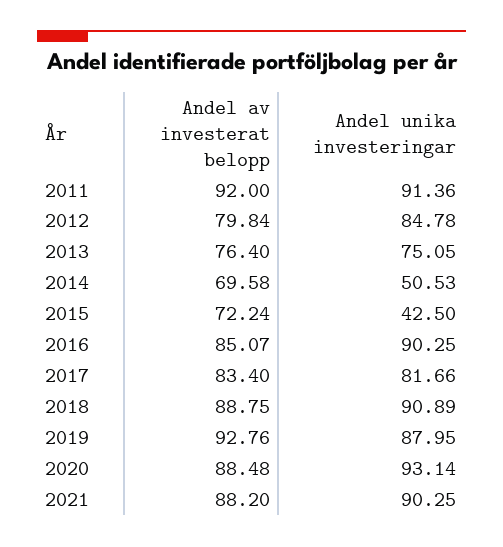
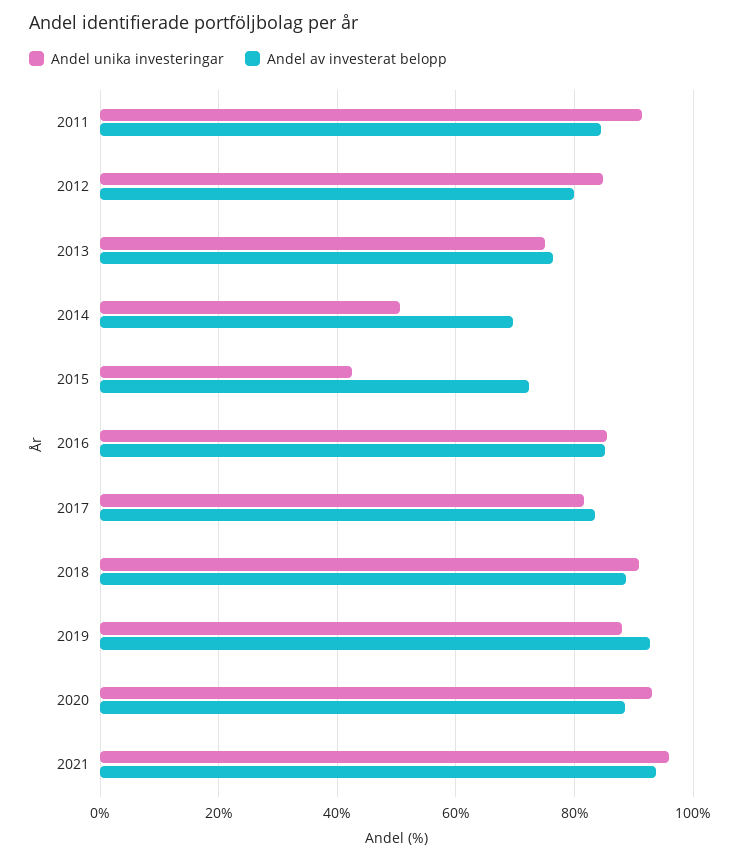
Andel av investerat belopp, 2011: 92 -> 84
Andel unika investeringar, 2016: 90.25 -> 86
Andel av investerat belopp, 2021: 88.2 -> 94
Andel unika investeringar, 2021: 90.25 -> 96

